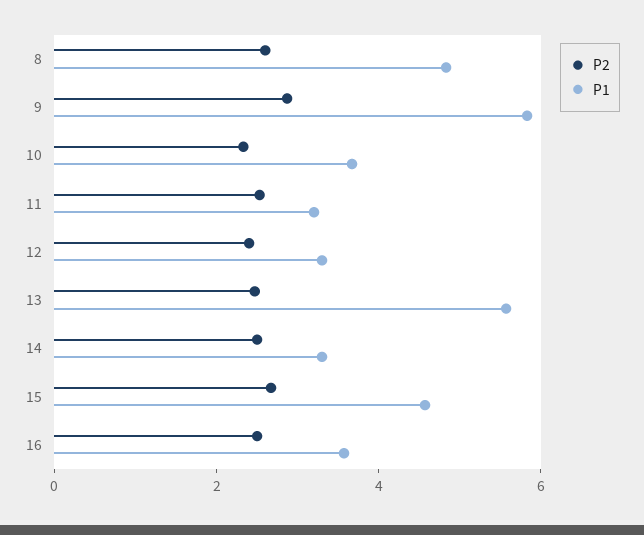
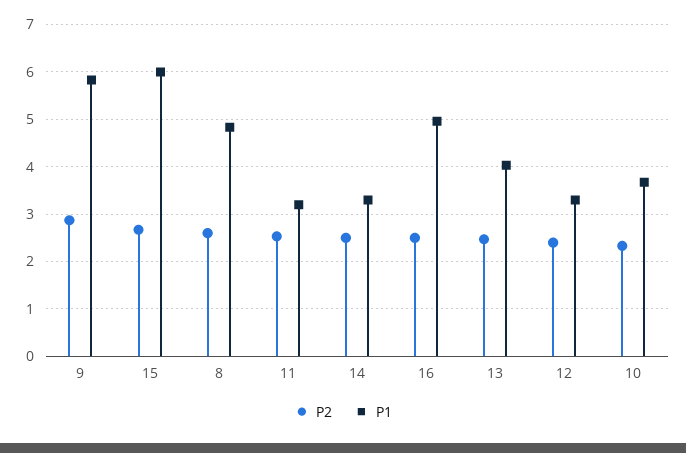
P1, 13: 5.5 -> 4
P1, 15: 4.5 -> 6
P1, 16: 3.5 -> 5

